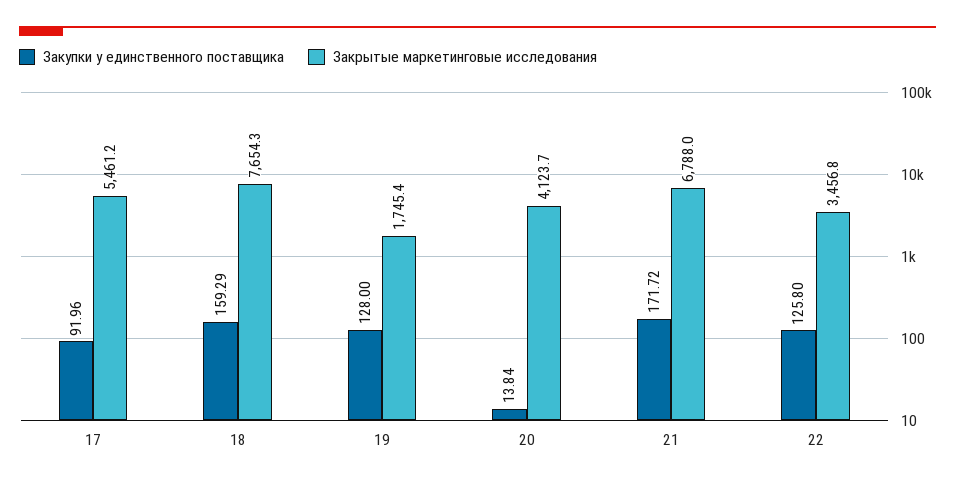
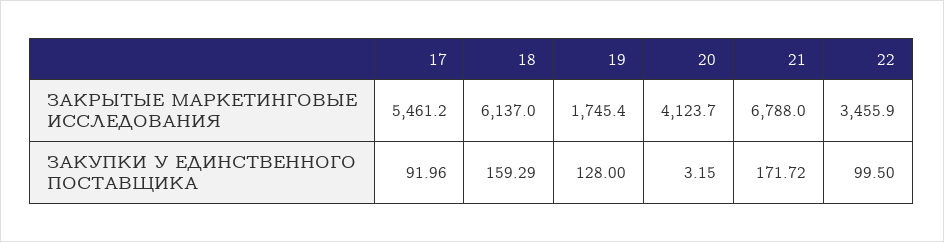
Закрытые маркетинговые исследования, 18: 7654.3 -> 6137
Закупки у единственного поставщика, 20: 13.84 -> 3.15
Закупки у единственного поставщика, 22: 125.8 -> 99.5
Закрытые маркетинговые исследования, 22: 3456.8 -> 3455.9

